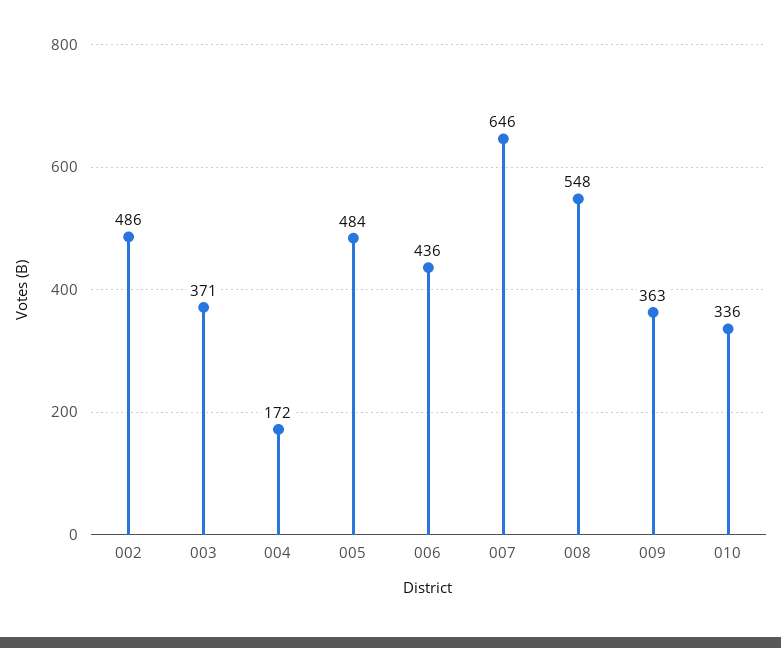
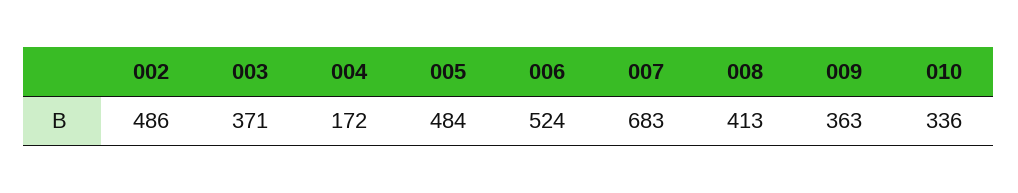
006: 436 -> 524
007: 646 -> 683
008: 548 -> 413

